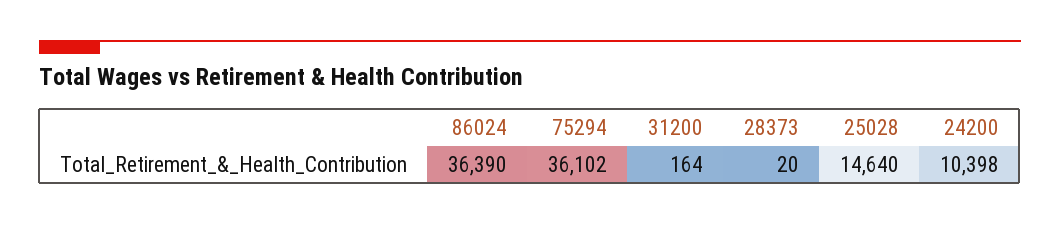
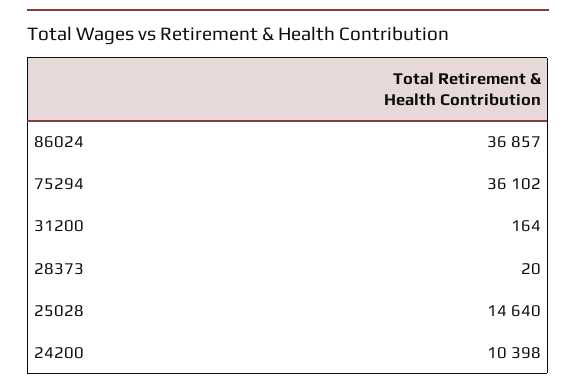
86024: 36390 -> 36857

